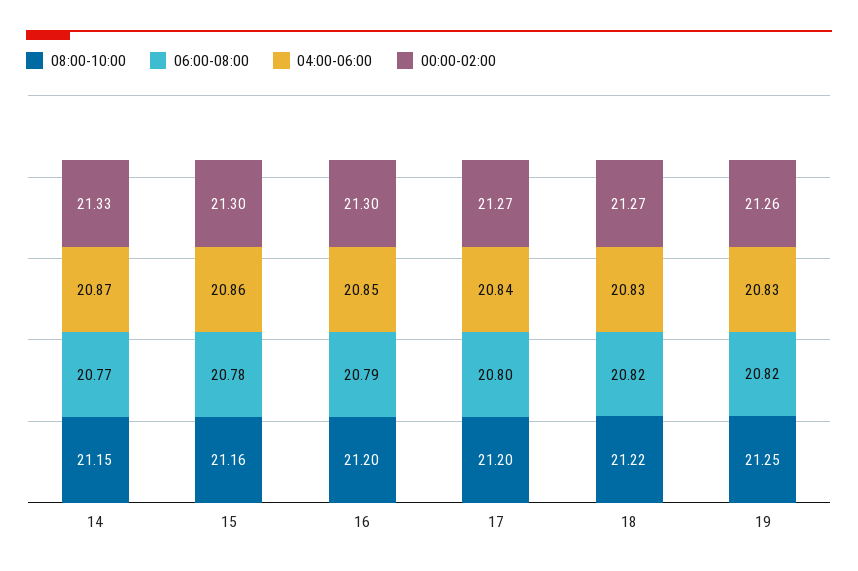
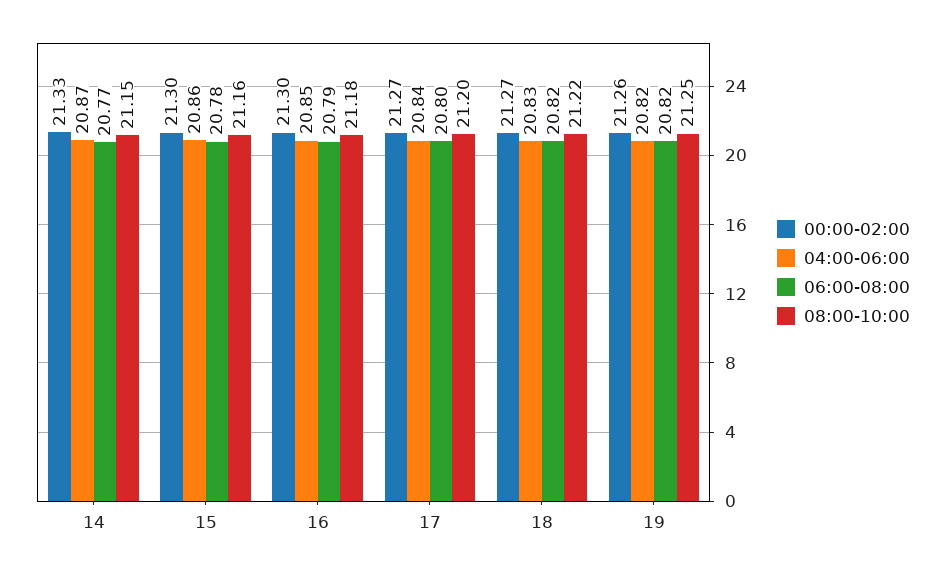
08:00-10:00, 16: 21.2 -> 21.18
04:00-06:00, 19: 20.83 -> 20.82

